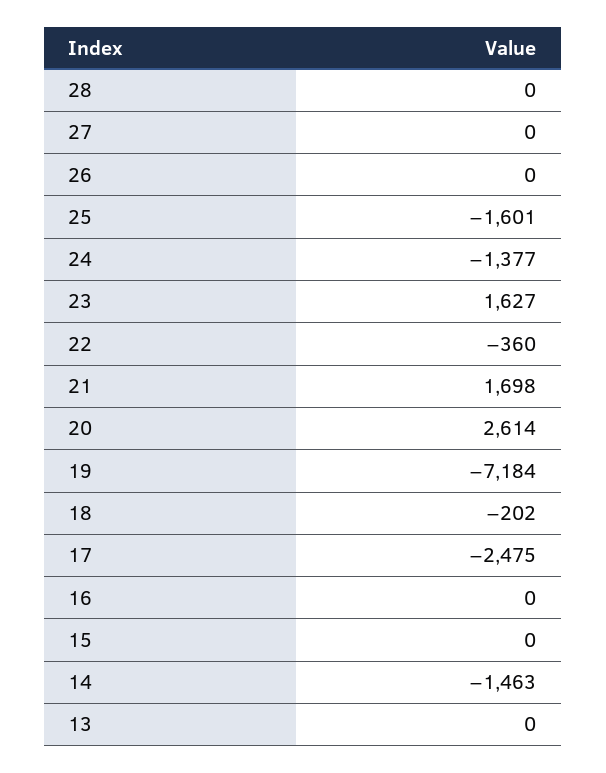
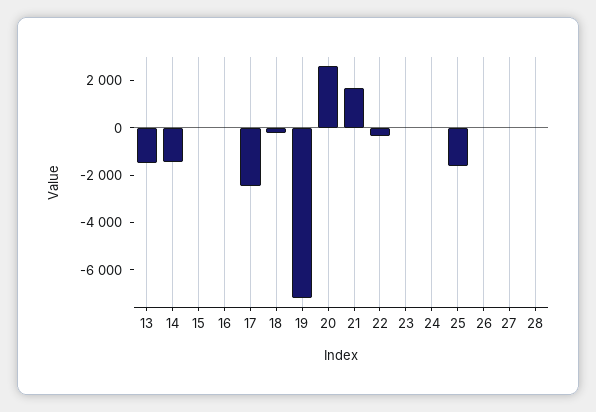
24: -1377 -> 0
23: 1627 -> 0
13: 0 -> -1500

